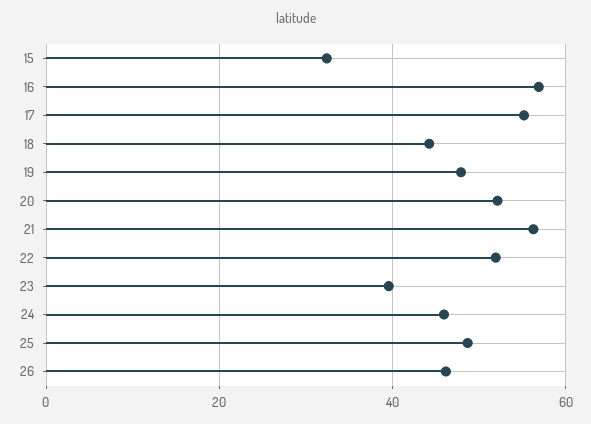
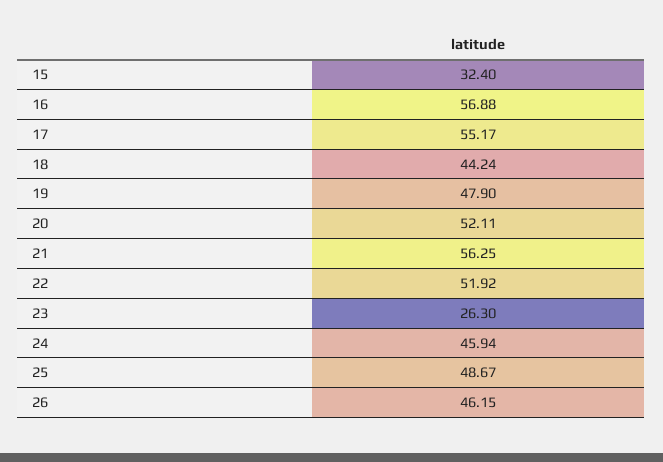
23: 40 -> 26.3

